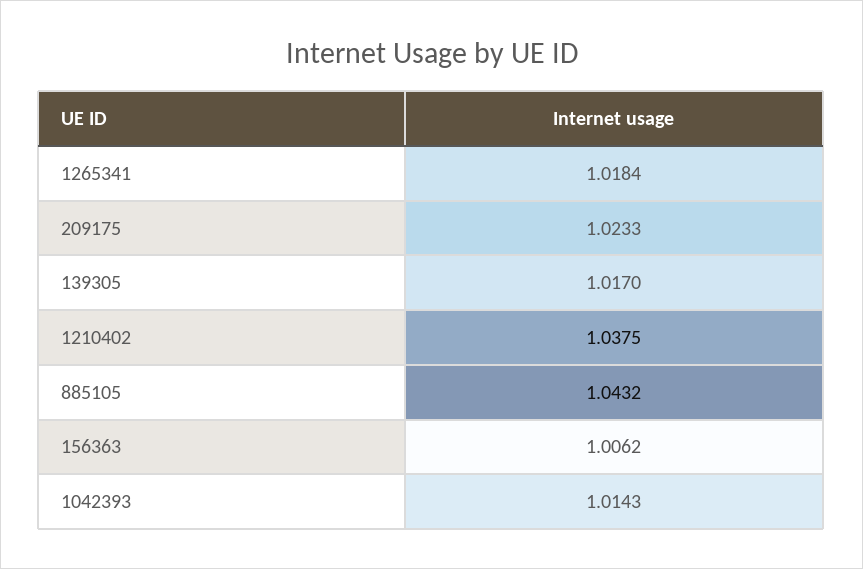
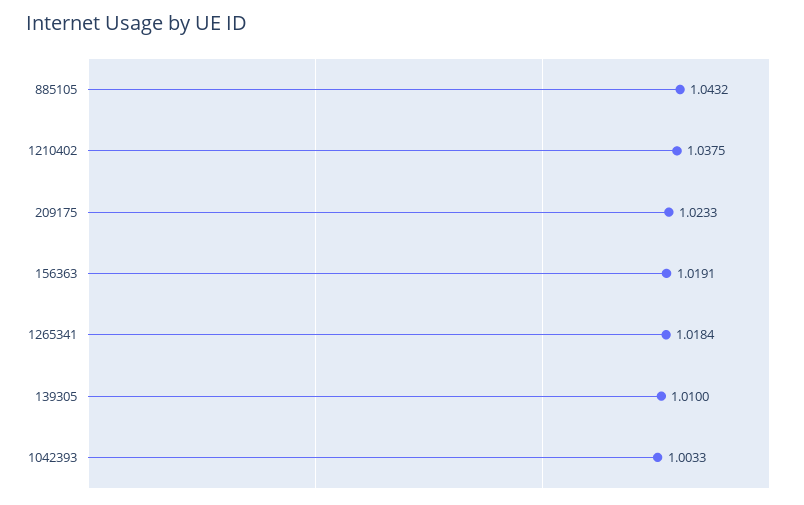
139305: 1.017 -> 1.01
156363: 1.0062 -> 1.0191
1042393: 1.0143 -> 1.0033

